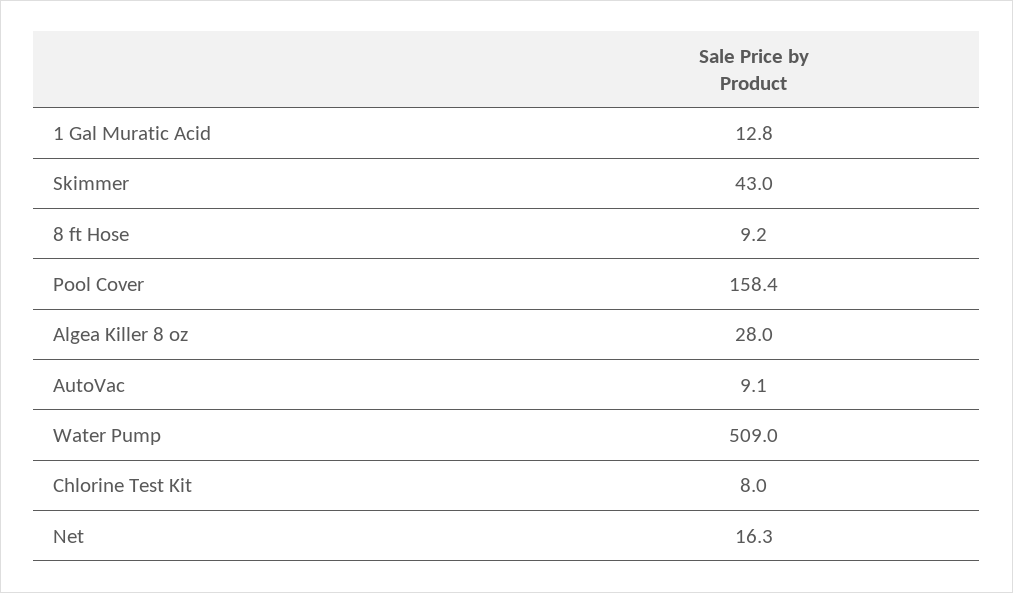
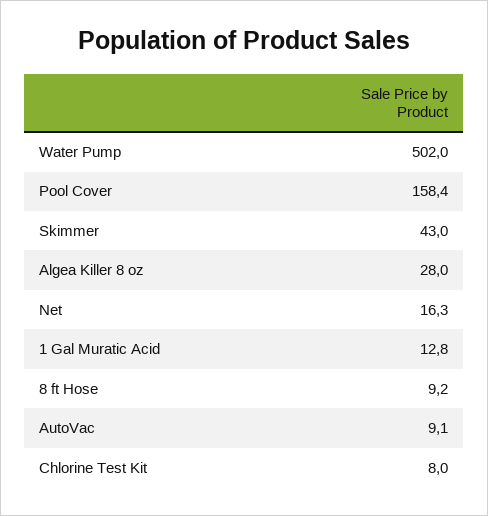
Water Pump: 509 -> 502

